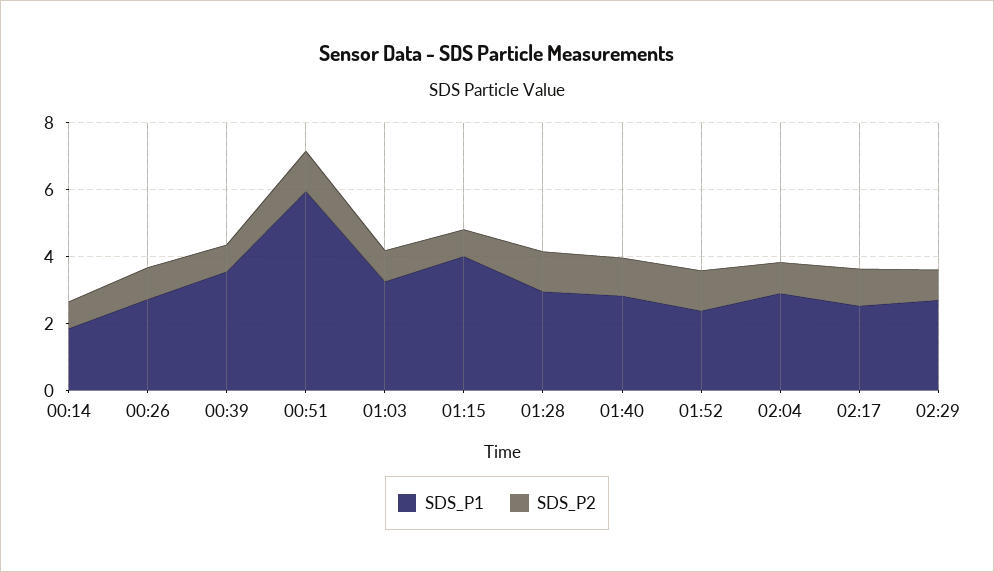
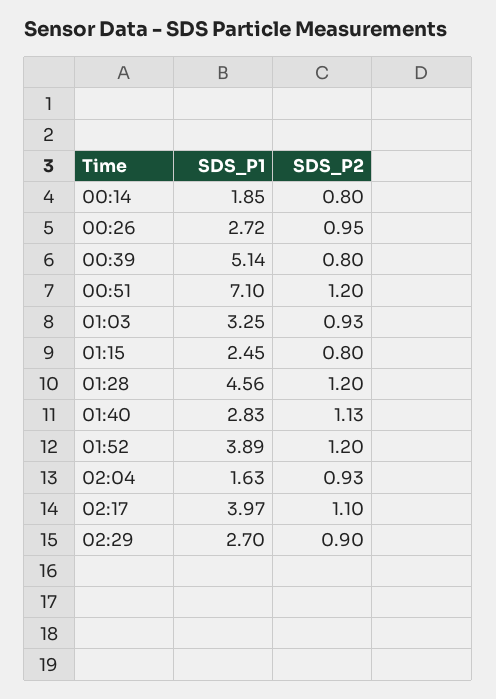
SDS_P1, 00:39: 3.5 -> 5.14
SDS_P1, 00:51: 6 -> 7.1
SDS_P1, 01:15: 4 -> 2.45
SDS_P1, 01:28: 3 -> 4.56
SDS_P1, 01:52: 2.5 -> 3.89
SDS_P1, 02:04: 3 -> 1.63
SDS_P1, 02:17: 2.5 -> 3.97

